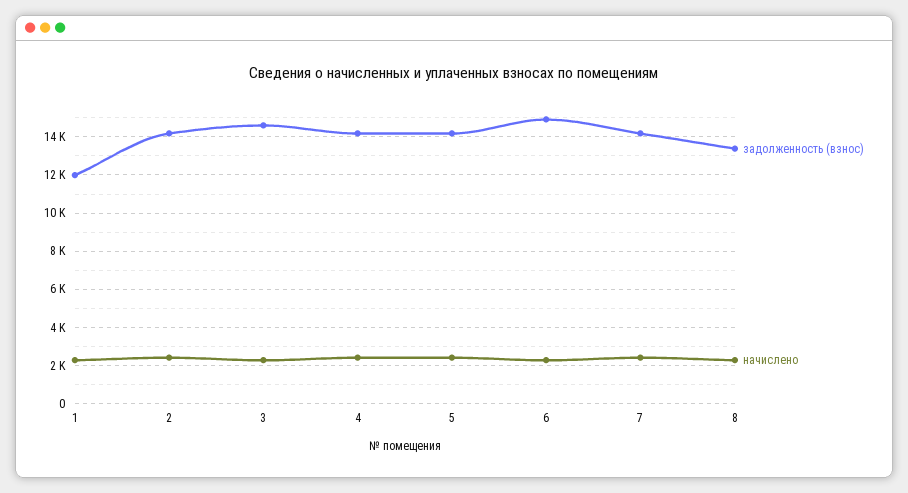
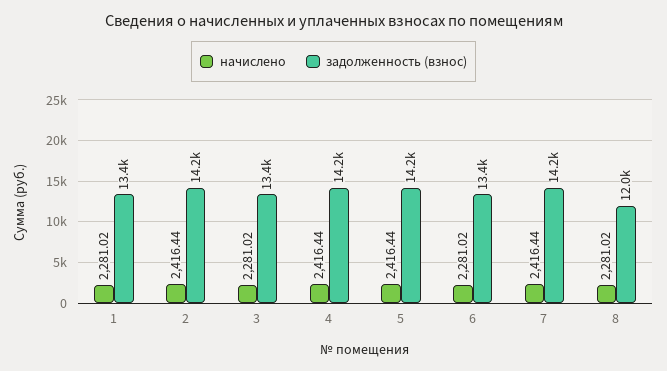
задолженность (взнос), 1: 12000 -> 13400
задолженность (взнос), 3: 14500 -> 13400
задолженность (взнос), 6: 15000 -> 13400
задолженность (взнос), 8: 13500 -> 12000

